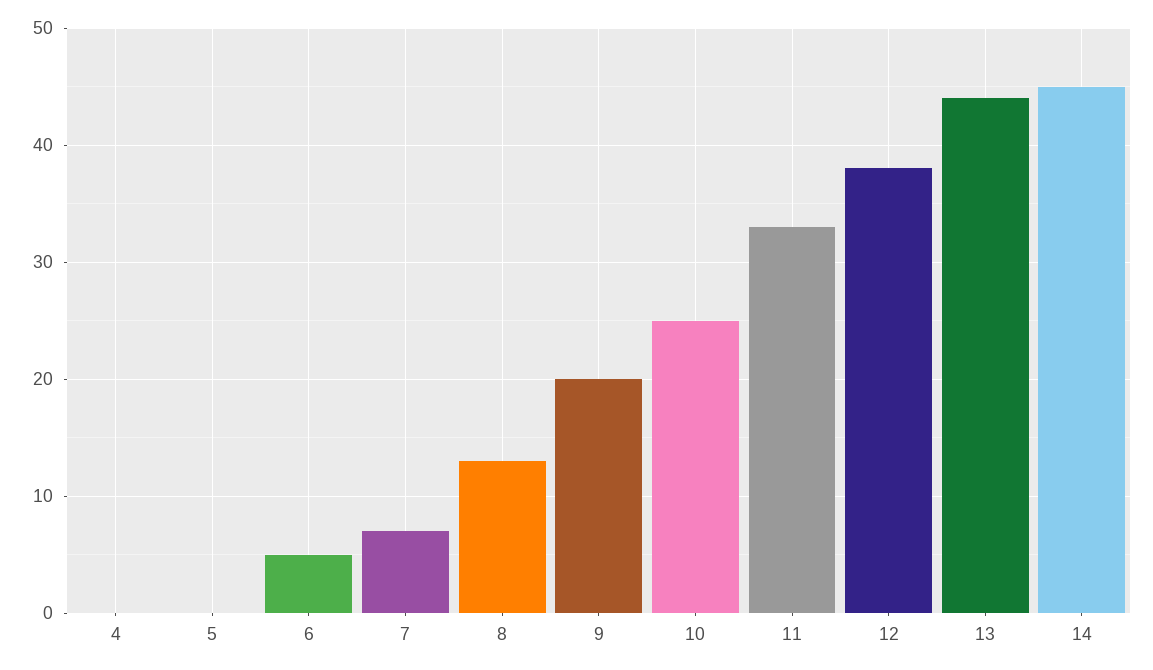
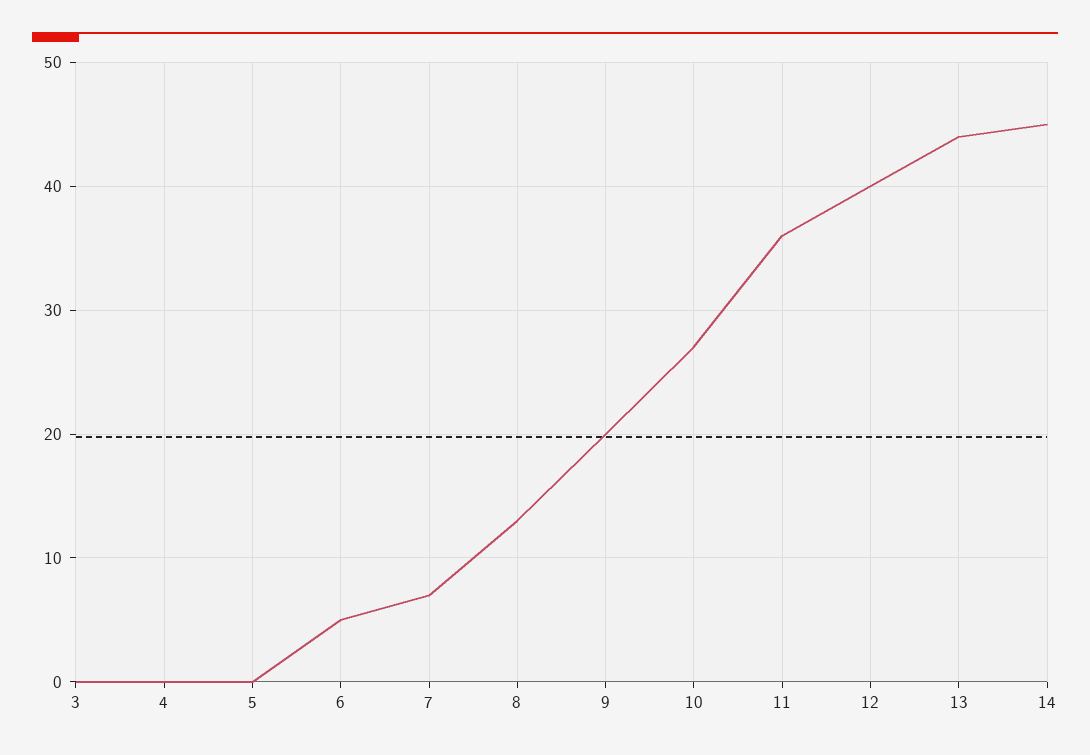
10: 25 -> 27
11: 33 -> 36
12: 38 -> 40
3: none -> 0

